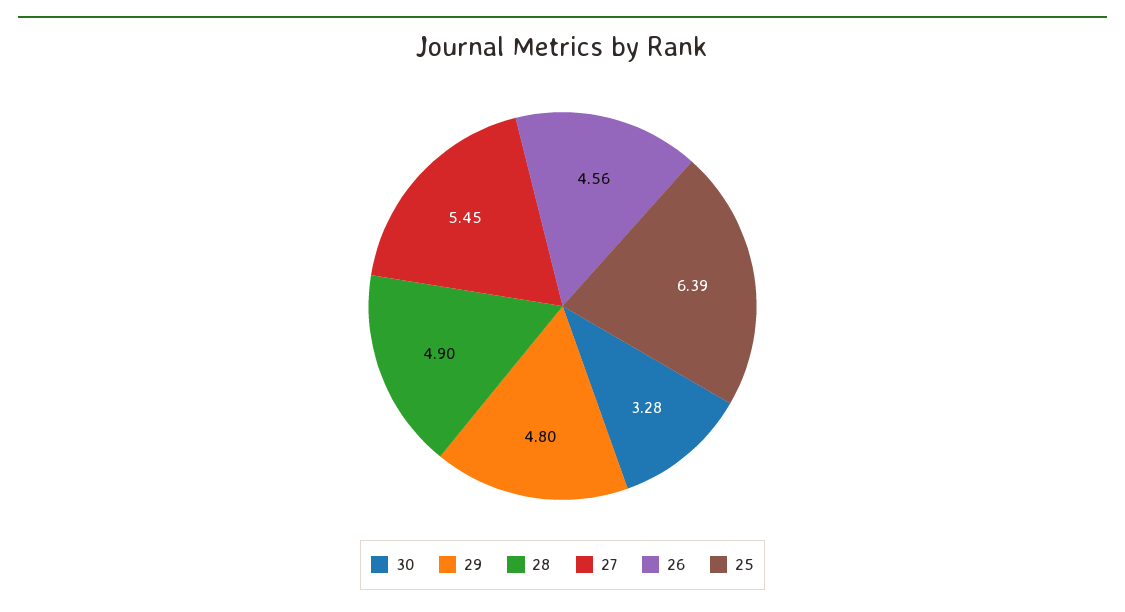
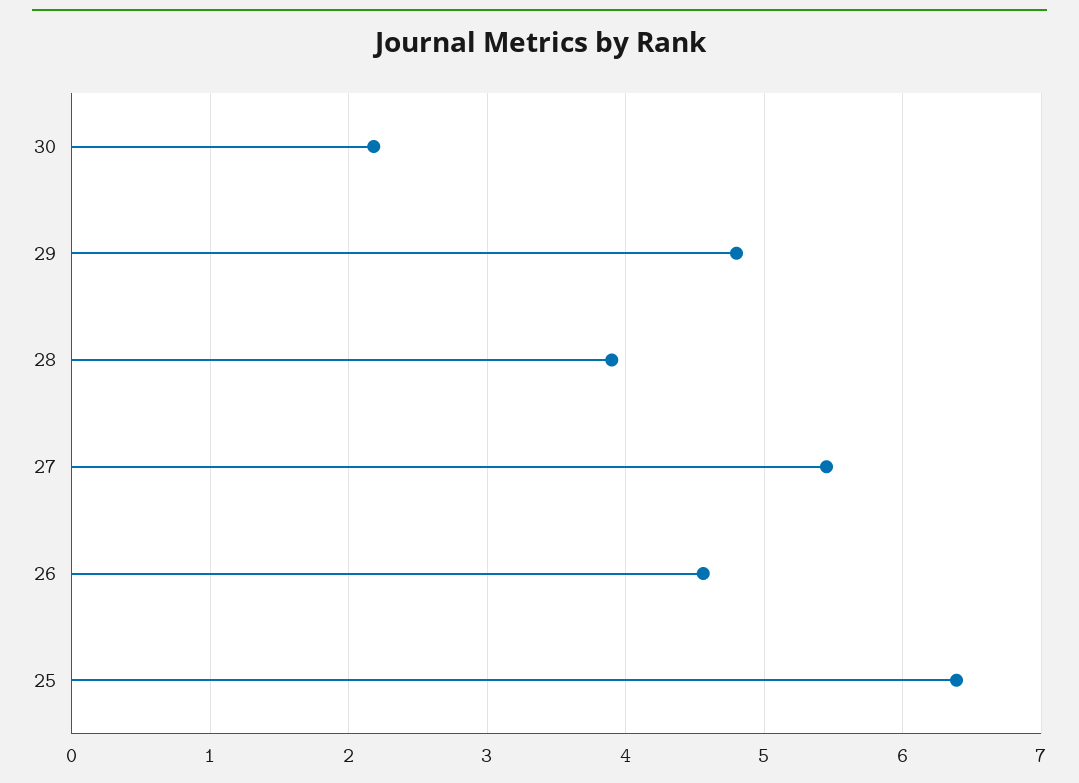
30: 3.28 -> 2.2
28: 4.9 -> 3.9

